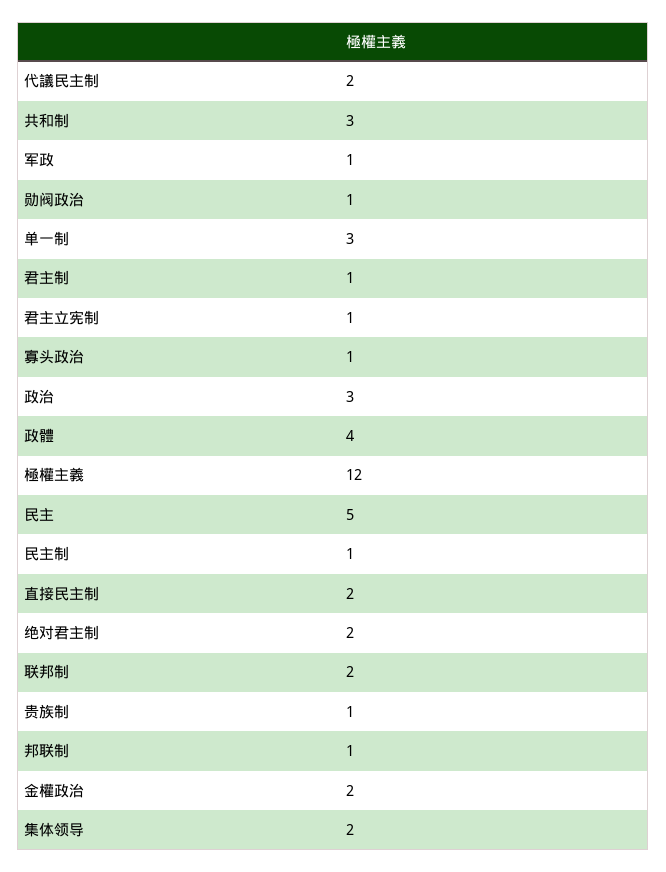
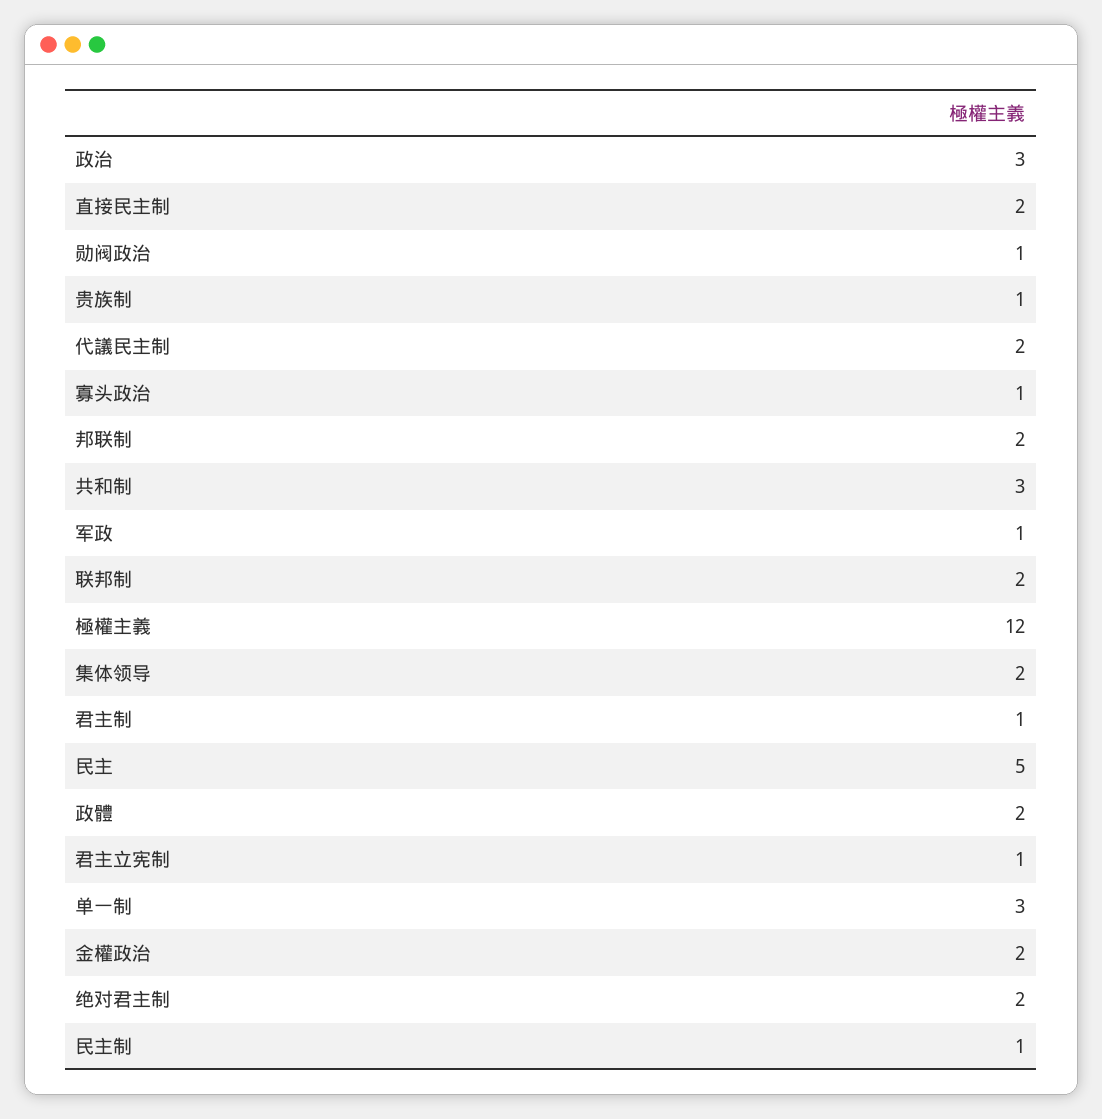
政體: 4 -> 2
邦联制: 1 -> 2

